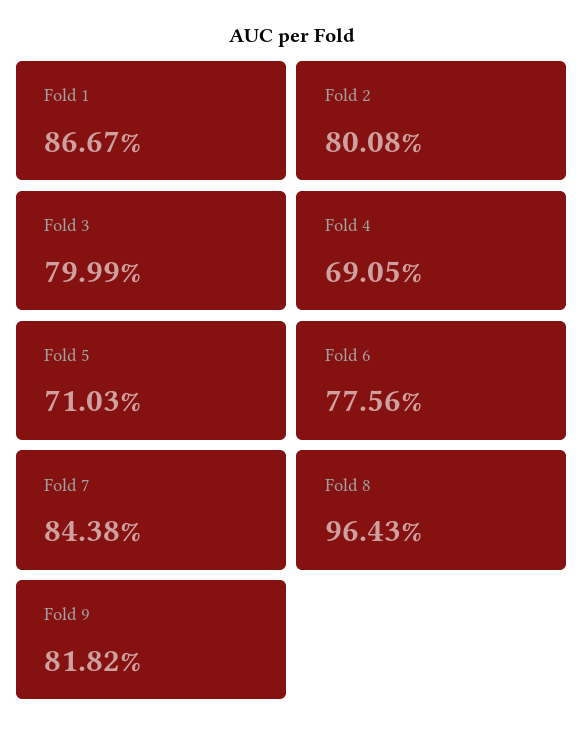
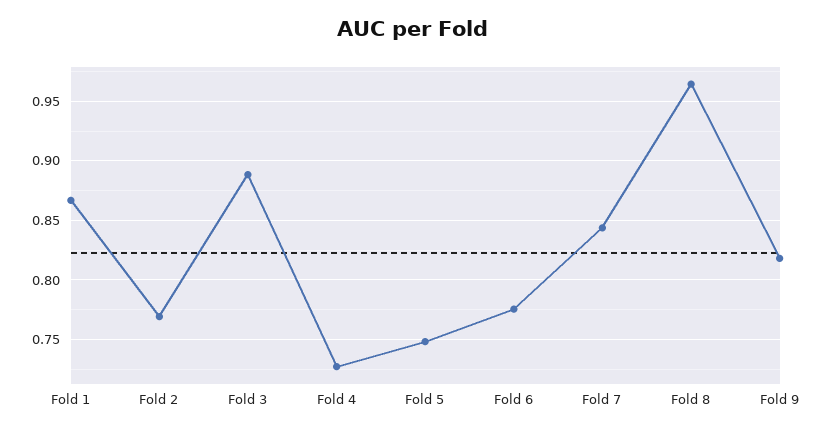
Fold 2: 0.8008 -> 0.77
Fold 3: 0.7999 -> 0.89
Fold 4: 0.6905 -> 0.73
Fold 5: 0.7103 -> 0.75

